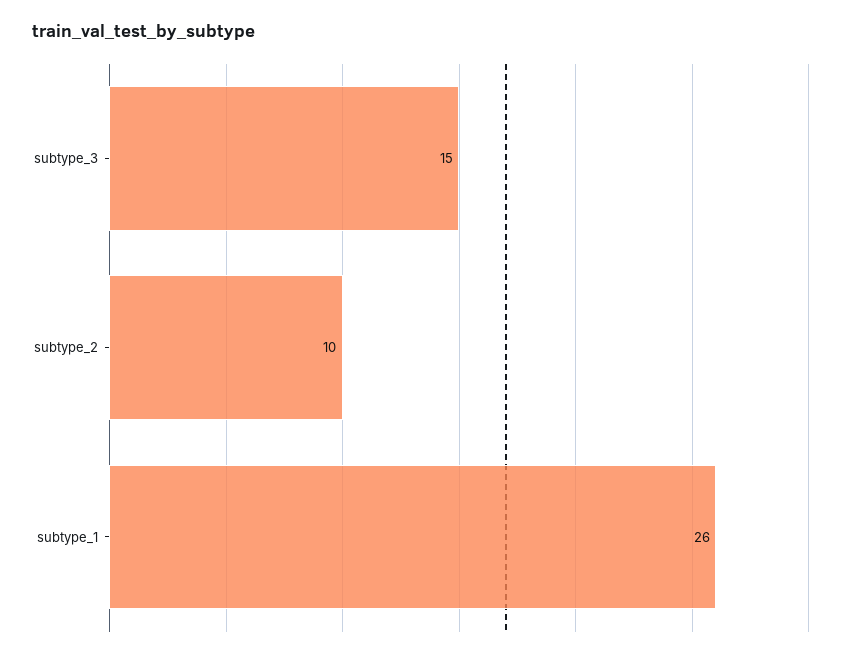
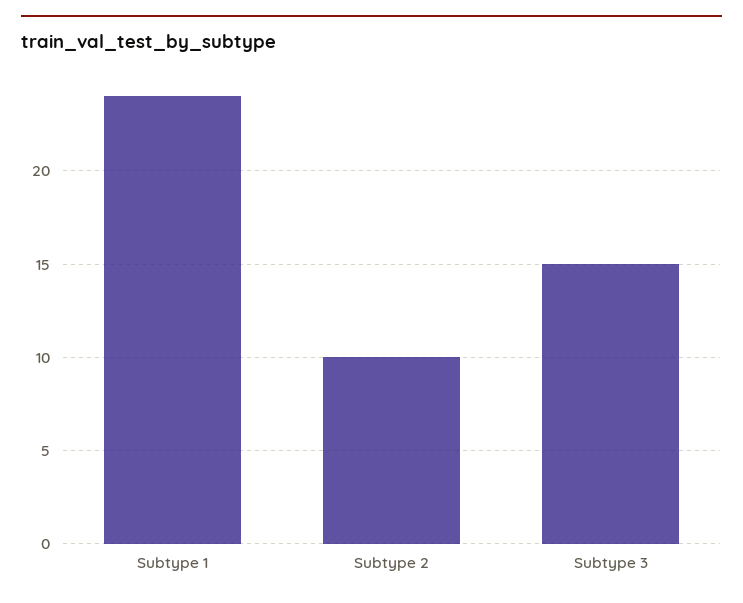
subtype_1: 26 -> 24

